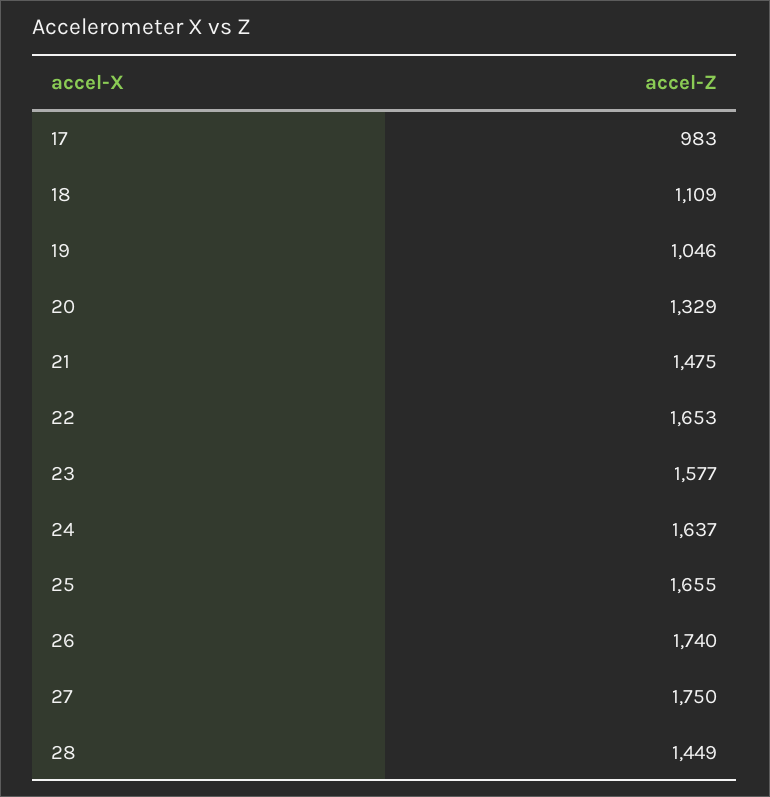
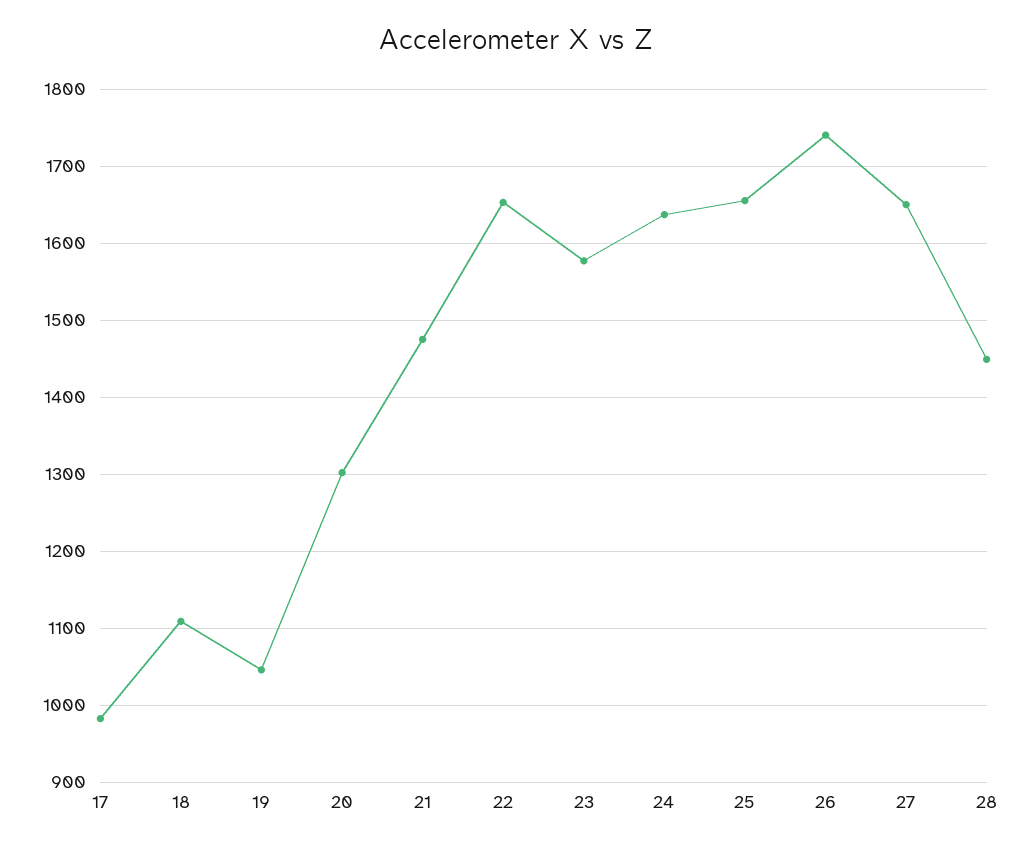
20: 1329 -> 1300
27: 1750 -> 1650

